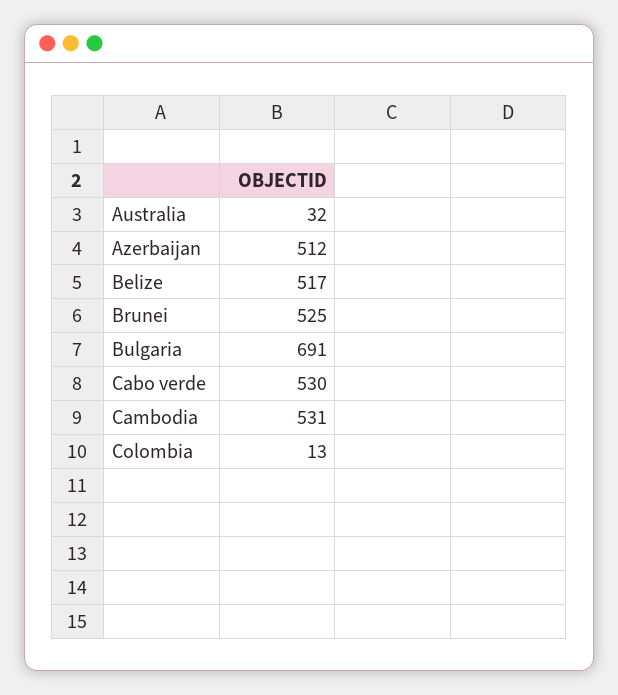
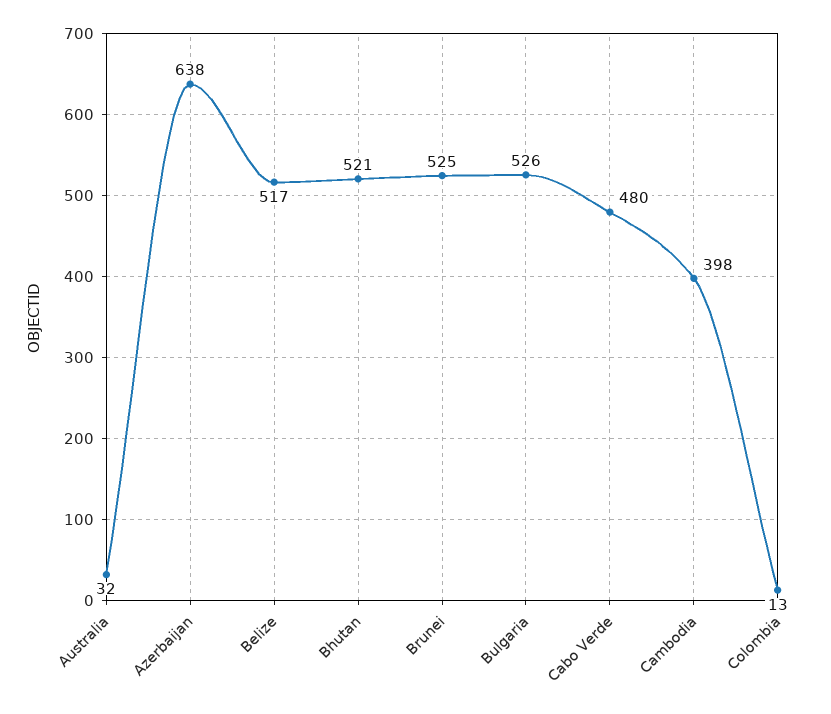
Azerbaijan: 512 -> 638
Bulgaria: 691 -> 526
Cabo verde: 530 -> 480
Cambodia: 531 -> 398
Bhutan: none -> 521

